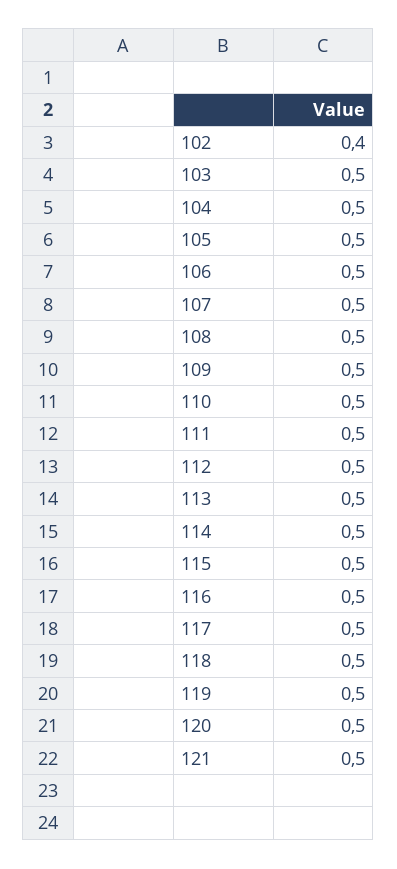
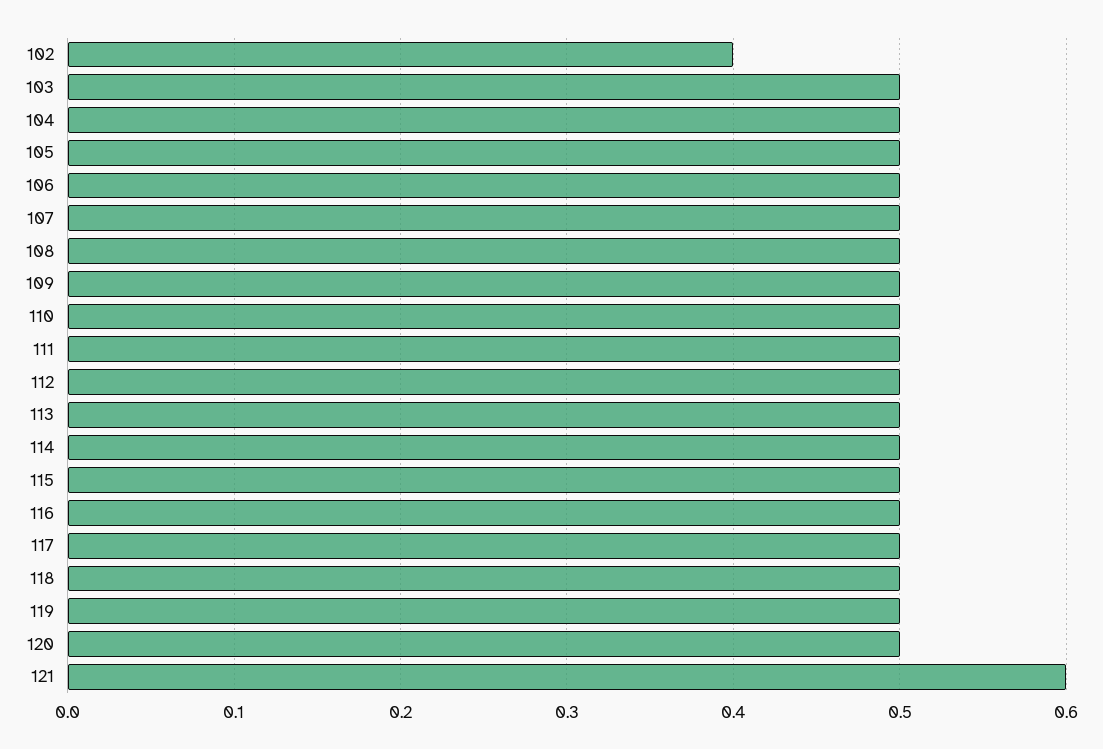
121: 0.5 -> 0.6

